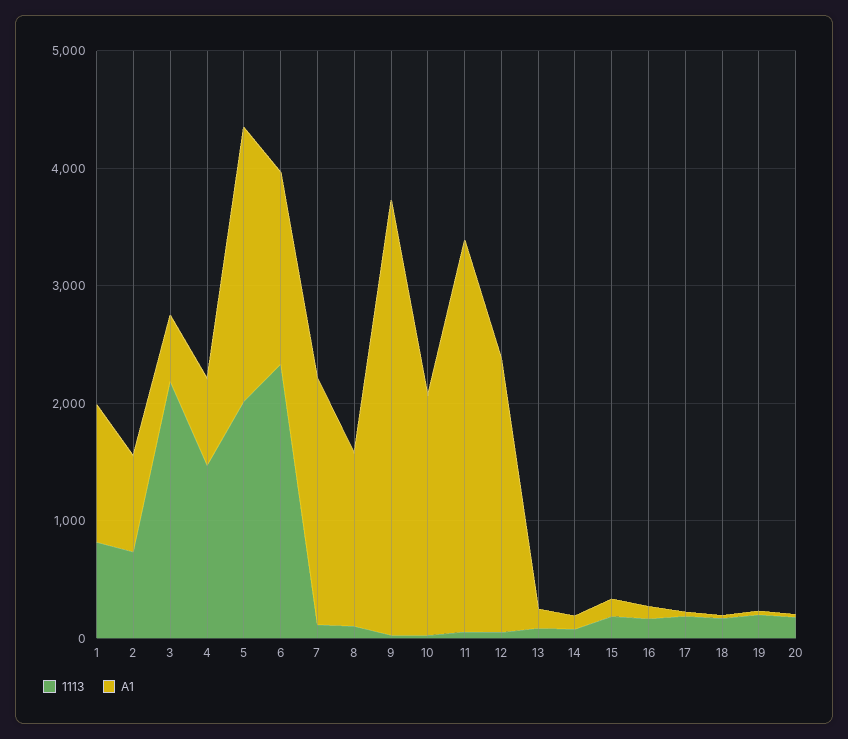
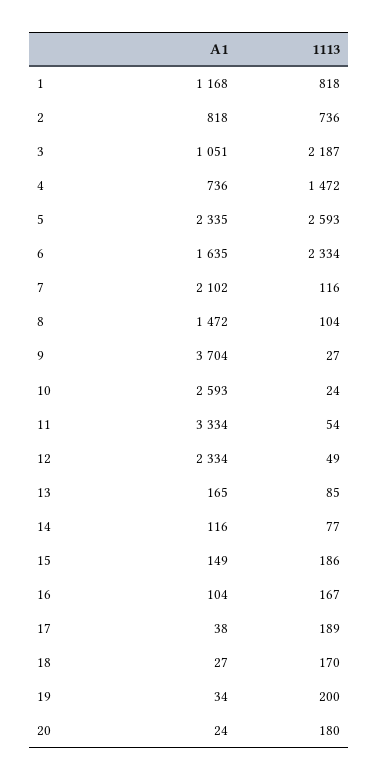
A1, 3: 600 -> 1051
1113, 5: 2000 -> 2593
A1, 10: 2000 -> 2593

